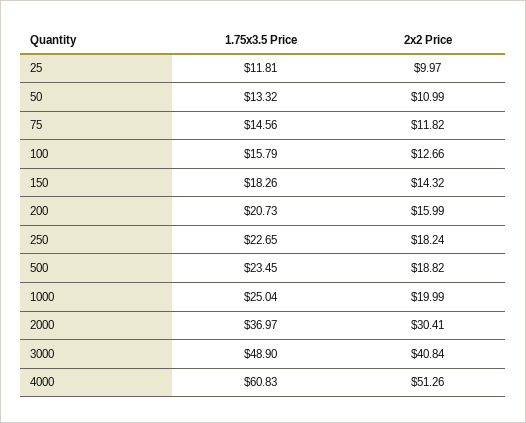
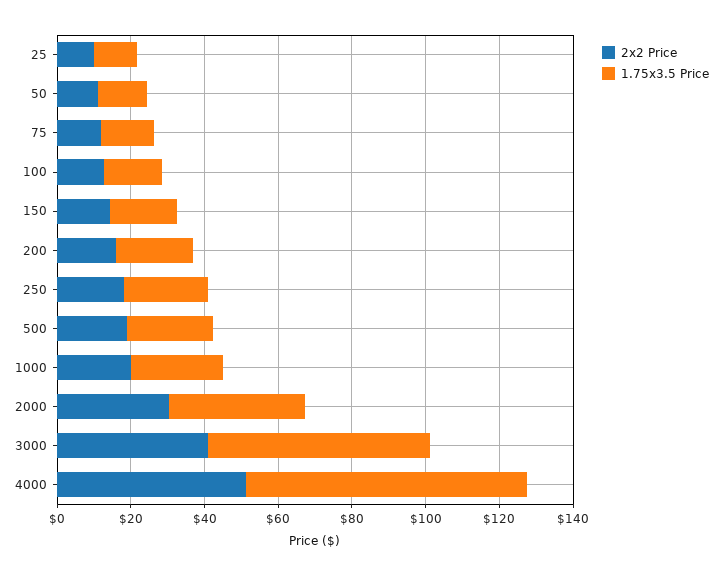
1.75x3.5 Price, 3000: 48.9 -> 60
1.75x3.5 Price, 4000: 60.83 -> 75

